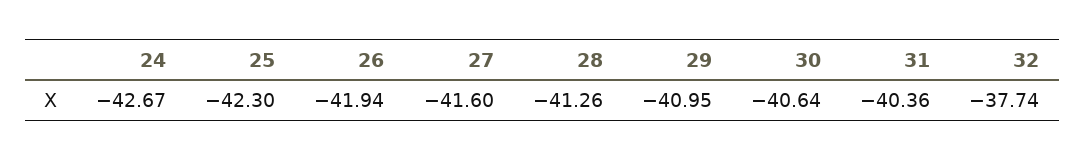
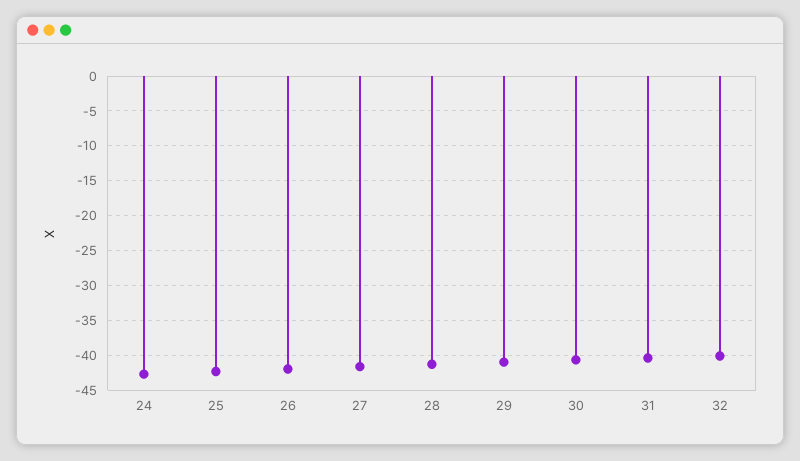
32: -37.74 -> -40

